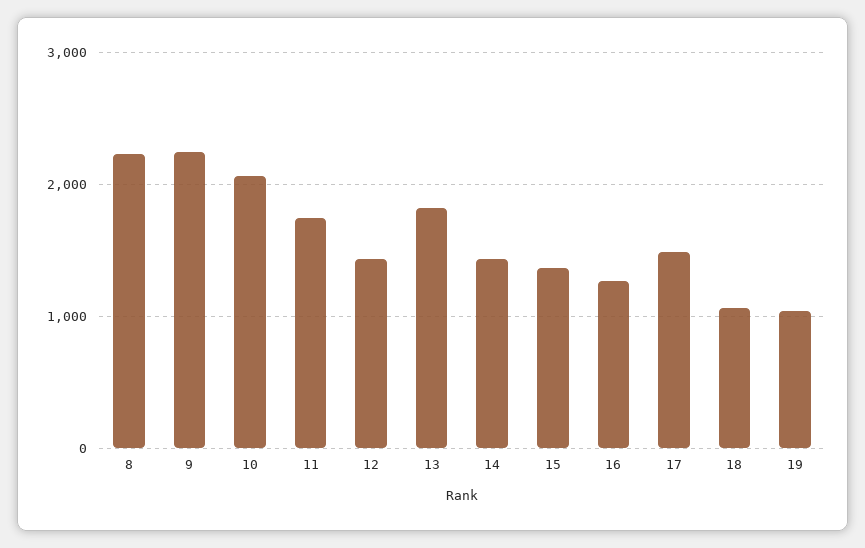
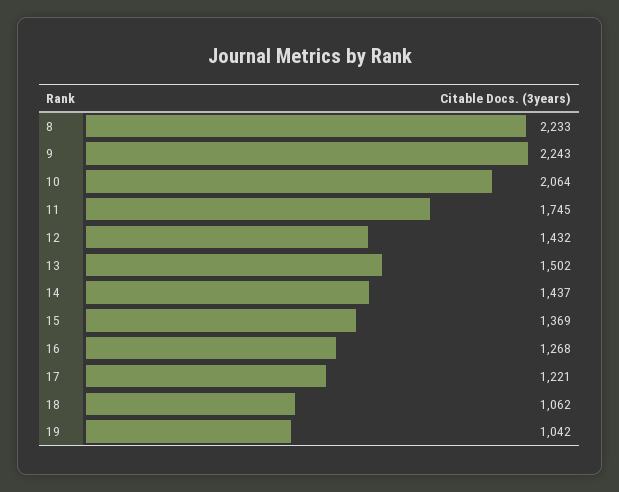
13: 1800 -> 1502
17: 1500 -> 1221

